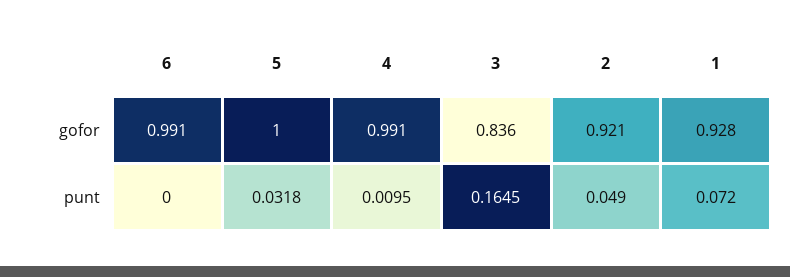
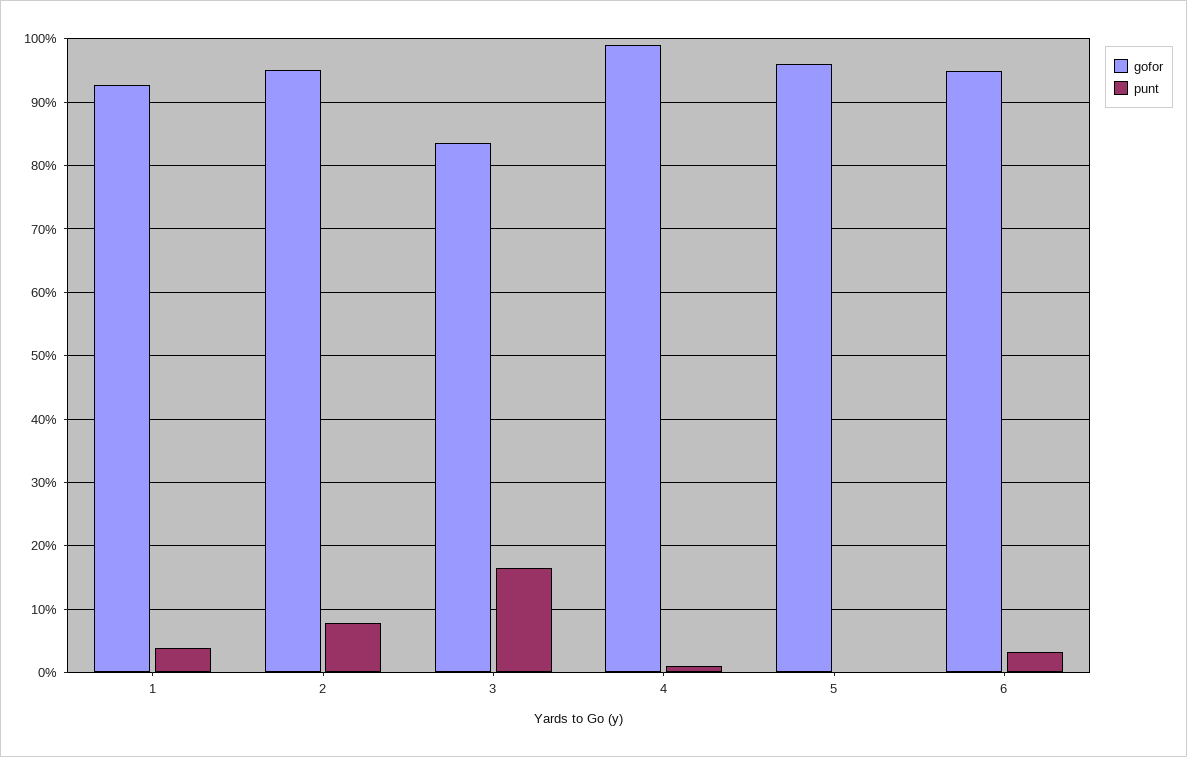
gofor, 6: 0.991 -> 0.95
gofor, 5: 1 -> 0.96
gofor, 2: 0.921 -> 0.95
punt, 6: 0 -> 0.03
punt, 5: 0.0318 -> 0
punt, 2: 0.049 -> 0.08
punt, 1: 0.072 -> 0.04

